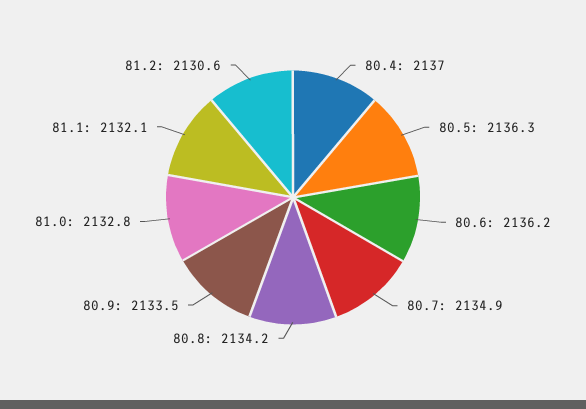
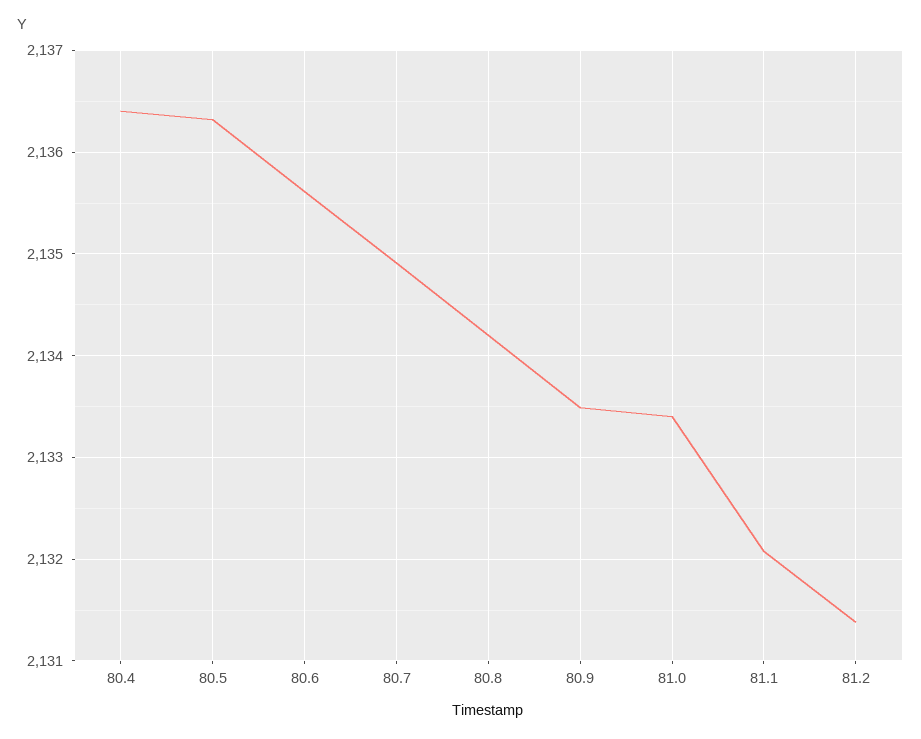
80.4: 2137 -> 2136.4
80.6: 2136.2 -> 2135.6
81.0: 2132.8 -> 2133.4
81.2: 2130.6 -> 2131.4

